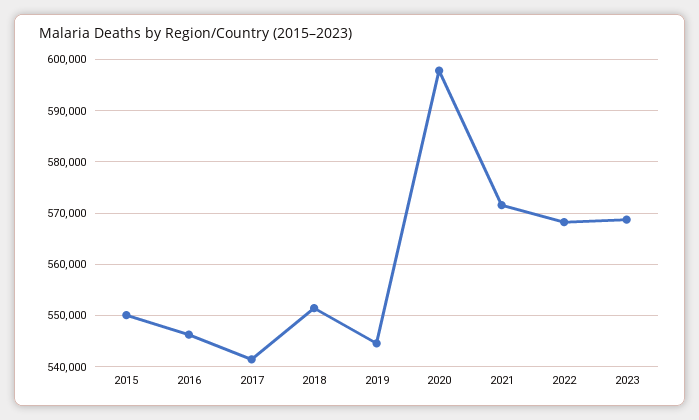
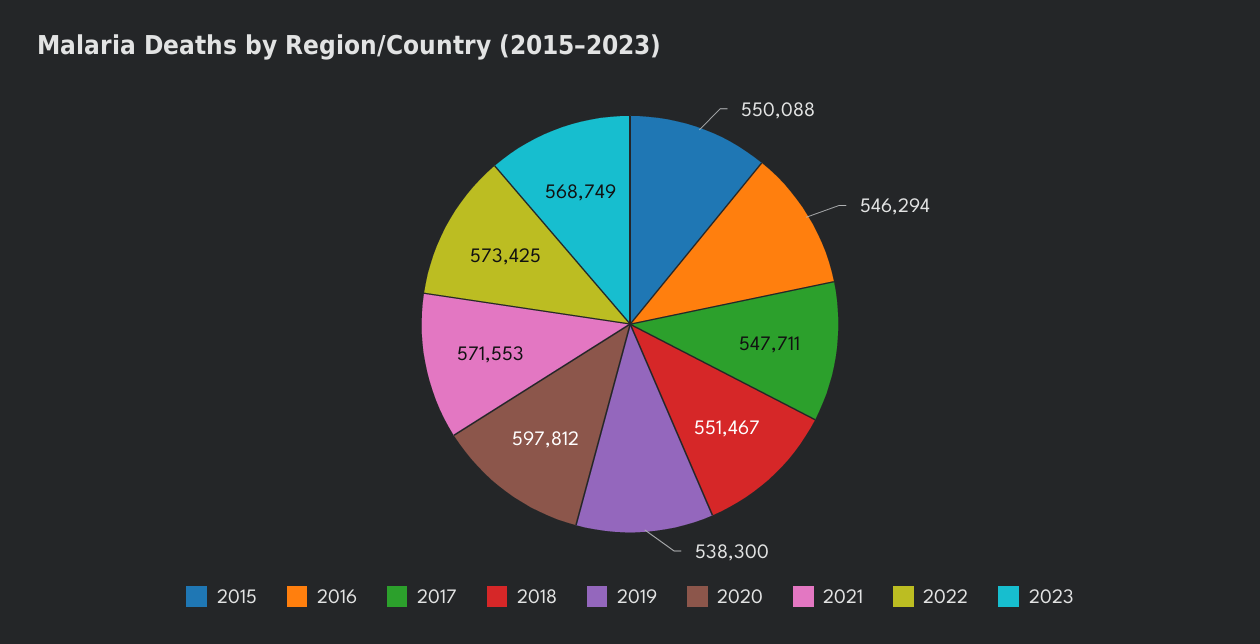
2017: 542000 -> 547711
2019: 544000 -> 538300
2022: 568000 -> 573425

